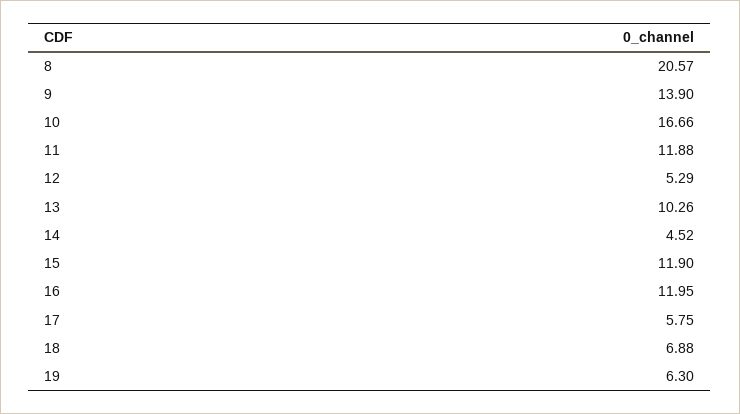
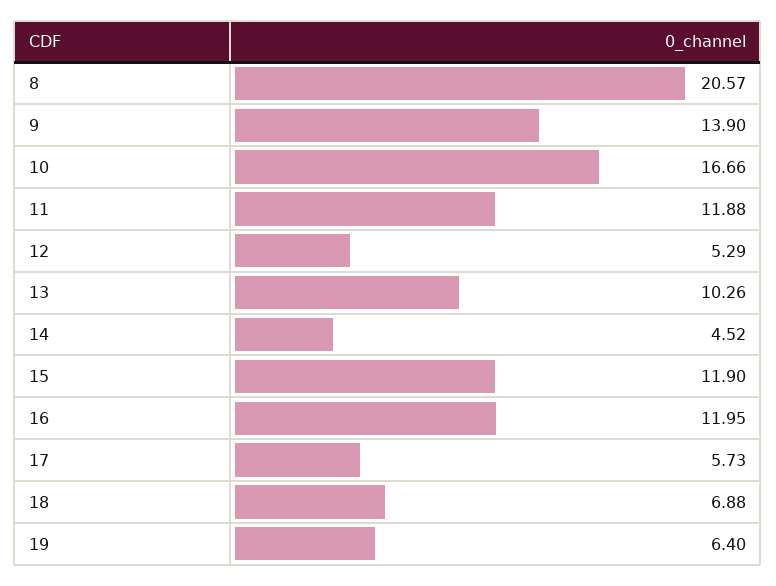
17: 5.75 -> 5.73
19: 6.3 -> 6.4

